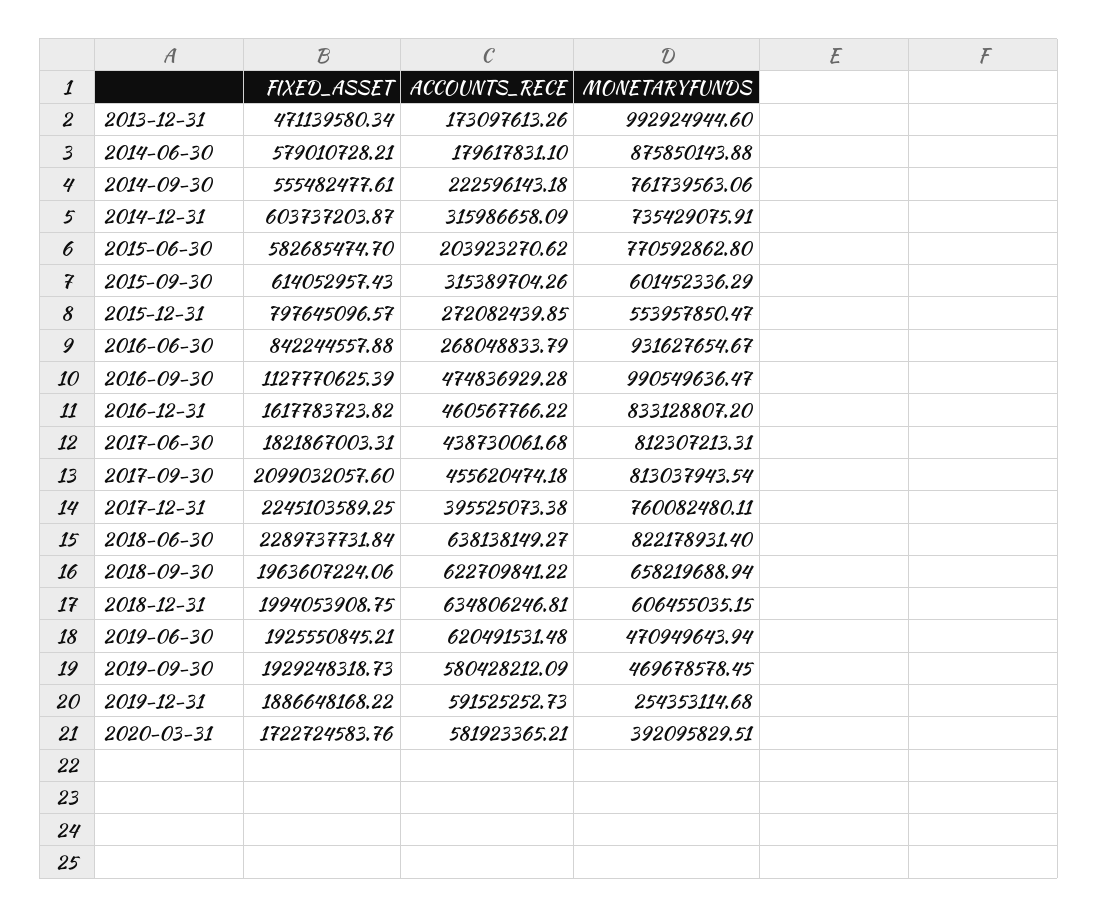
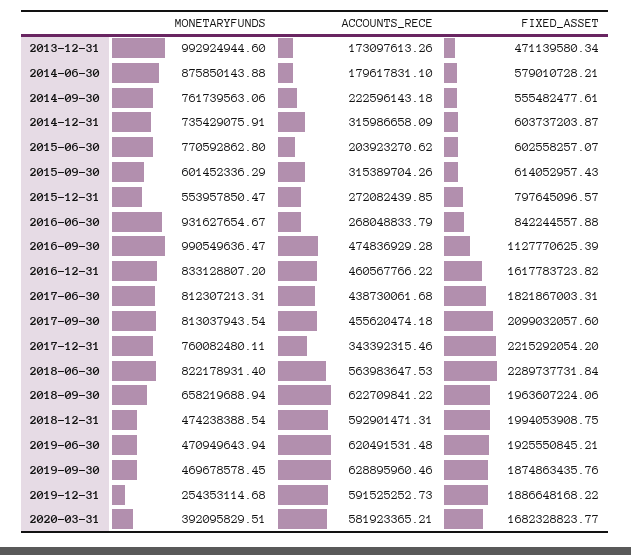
FIXED_ASSET, 2015-06-30: 582685474.7 -> 602558257.07
FIXED_ASSET, 2017-12-31: 2245103589.25 -> 2215292054.2
ACCOUNTS_RECE, 2017-12-31: 395525073.38 -> 343392315.46
ACCOUNTS_RECE, 2018-06-30: 638138149.27 -> 563983647.53
ACCOUNTS_RECE, 2018-12-31: 634806246.81 -> 592901471.31
MONETARYFUNDS, 2018-12-31: 606455035.15 -> 474238388.54
FIXED_ASSET, 2019-09-30: 1929248318.73 -> 1874863435.76
ACCOUNTS_RECE, 2019-09-30: 580428212.09 -> 628895960.46
FIXED_ASSET, 2020-03-31: 1722724583.76 -> 1682328823.77

